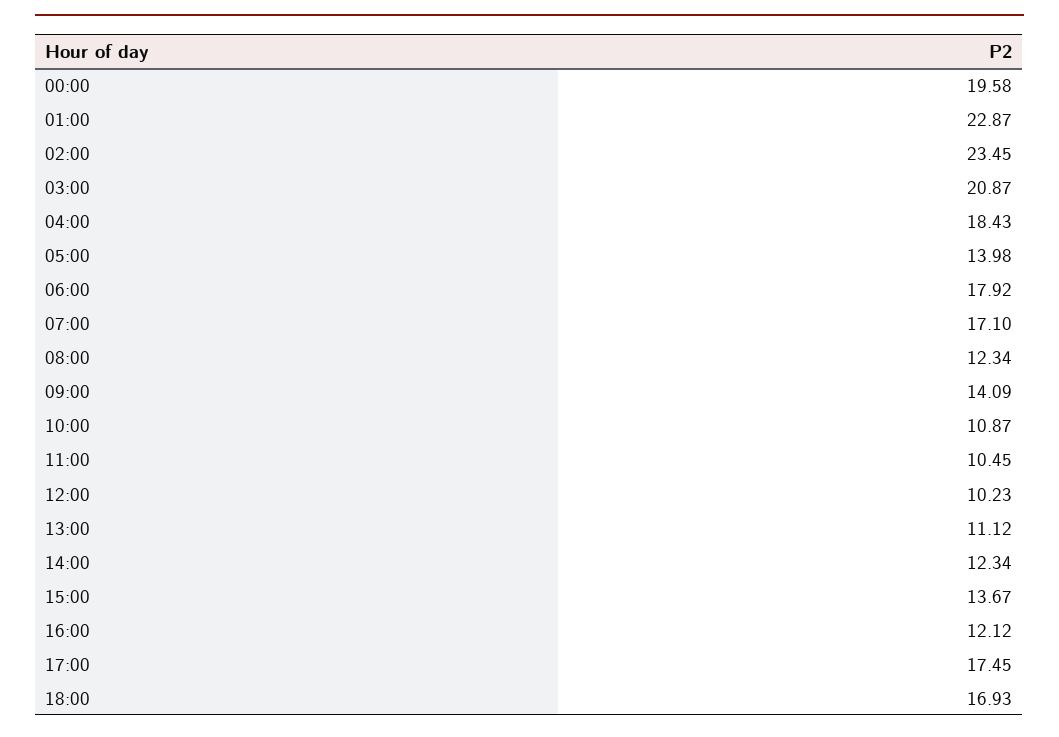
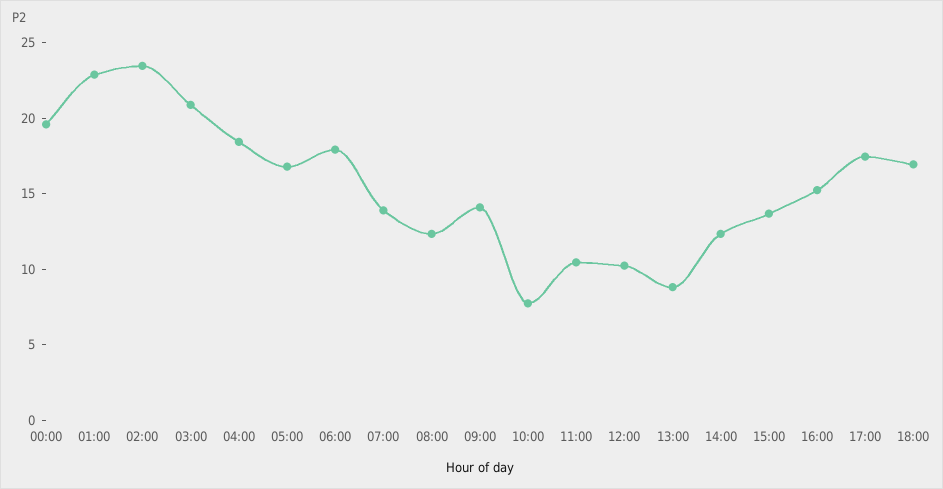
05:00: 13.98 -> 17
07:00: 17.1 -> 14
10:00: 10.87 -> 8
13:00: 11.12 -> 9
16:00: 12.12 -> 15

